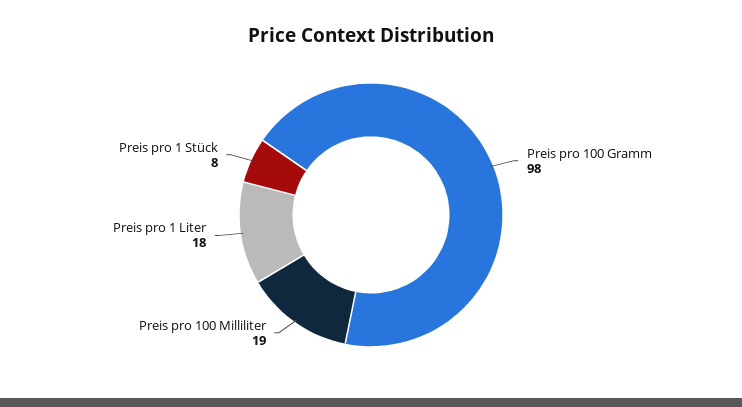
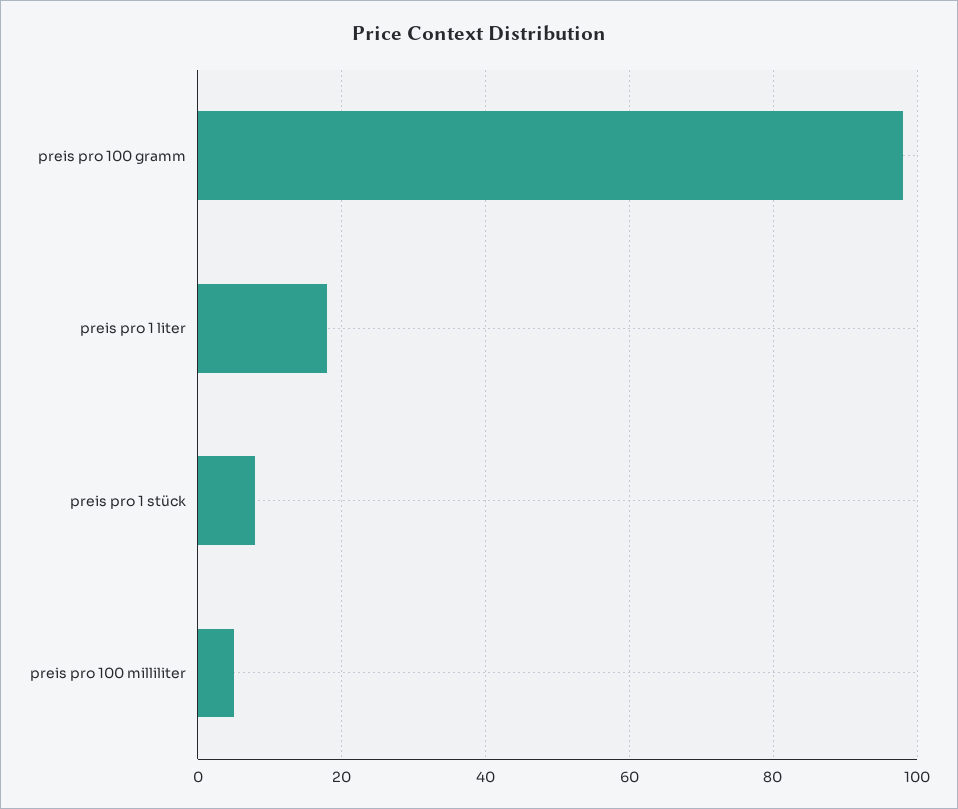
Preis pro 100 Milliliter: 19 -> 5

